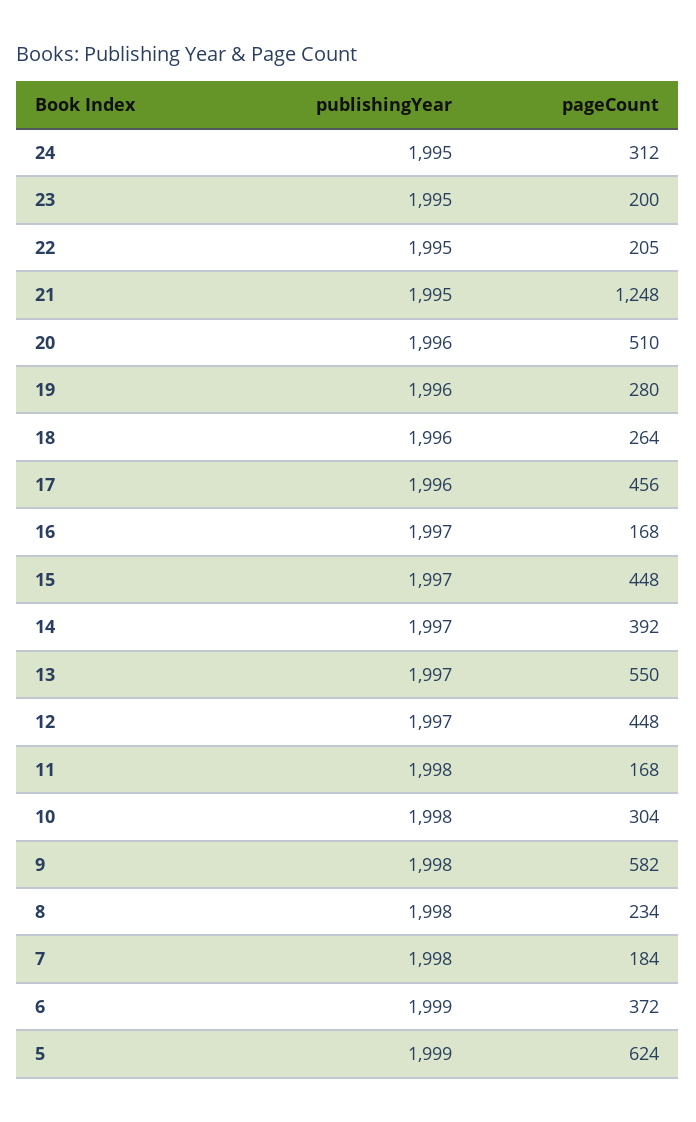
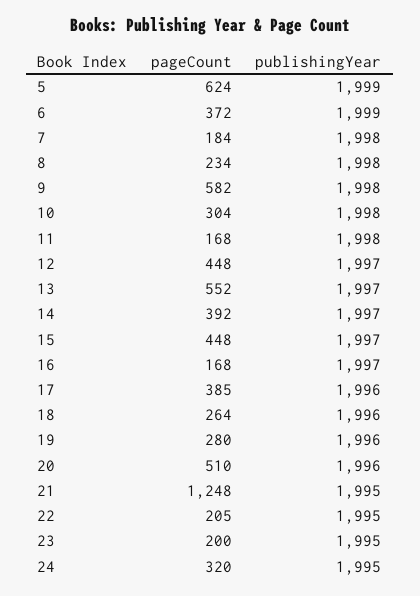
pageCount, 24: 312 -> 320
pageCount, 17: 456 -> 385
pageCount, 13: 550 -> 552

